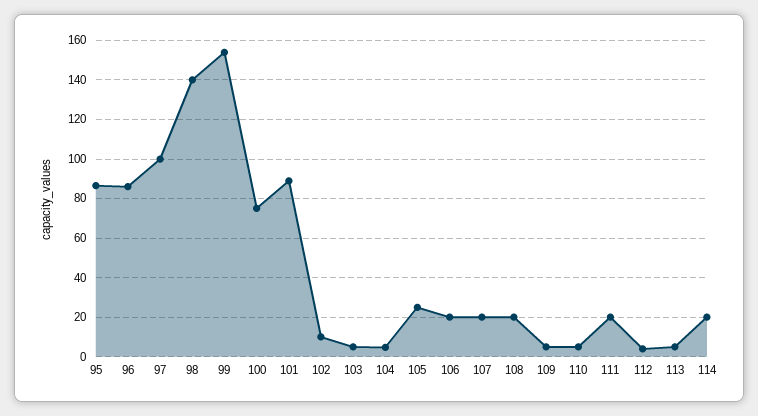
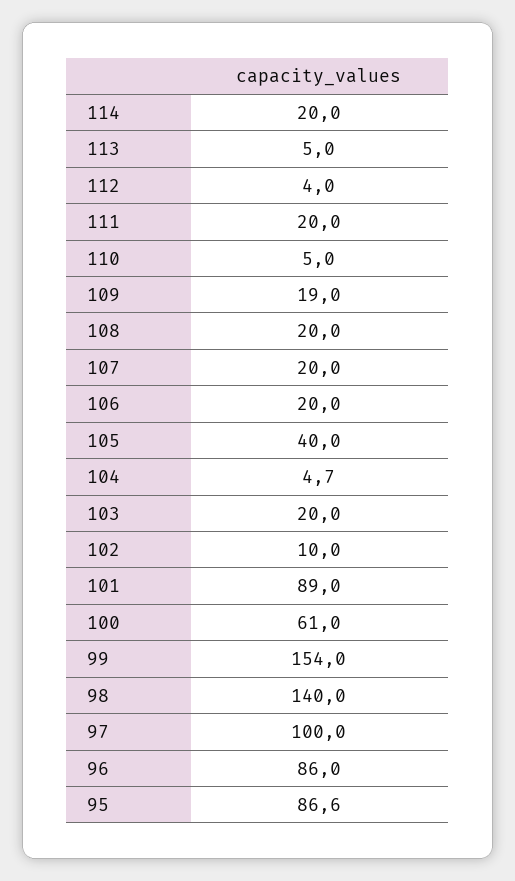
100: 75 -> 61
103: 5 -> 20
105: 25 -> 40
109: 5 -> 19

